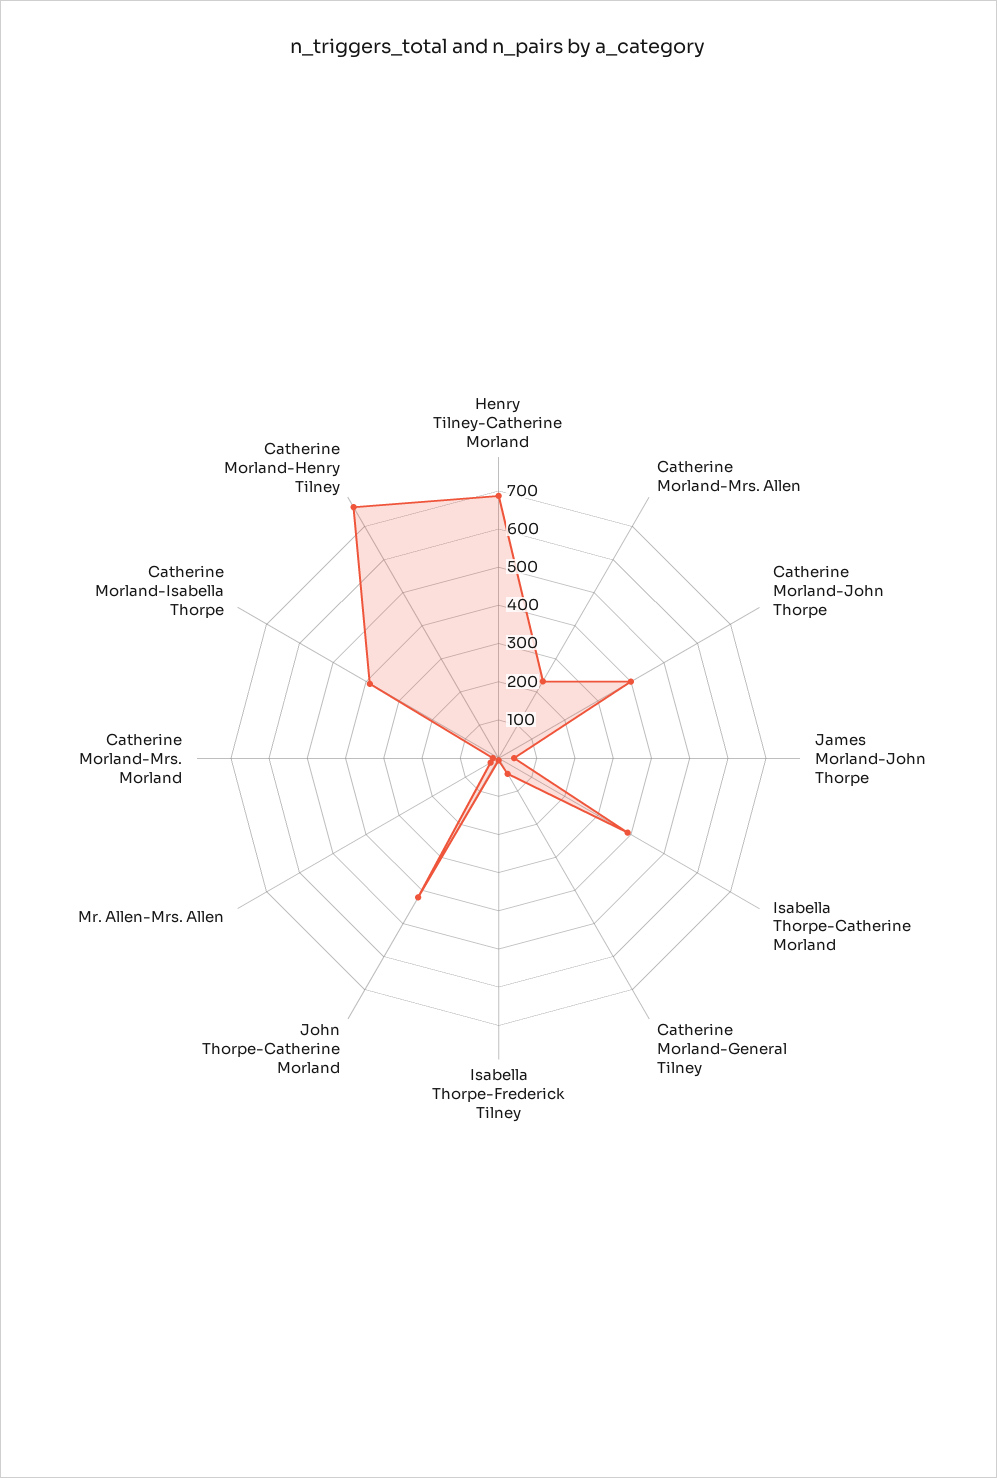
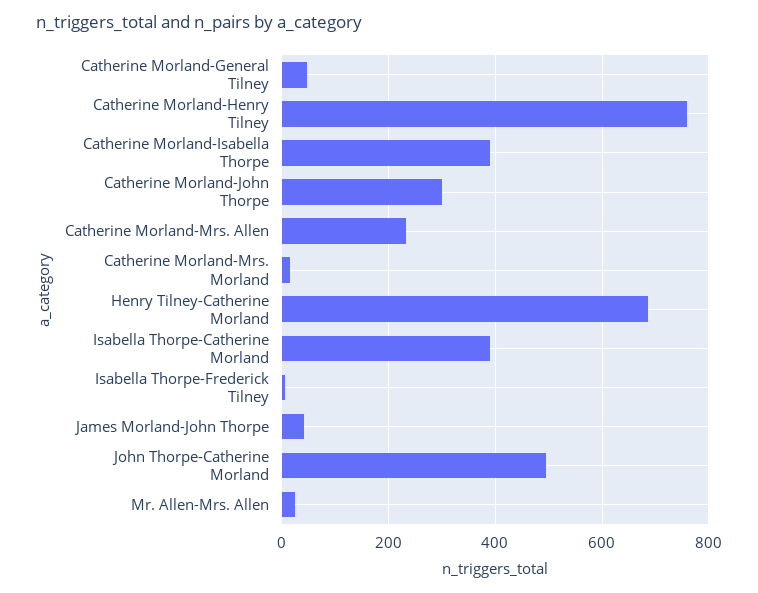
Catherine Morland-John Thorpe: 400 -> 300
John Thorpe-Catherine Morland: 425 -> 500

